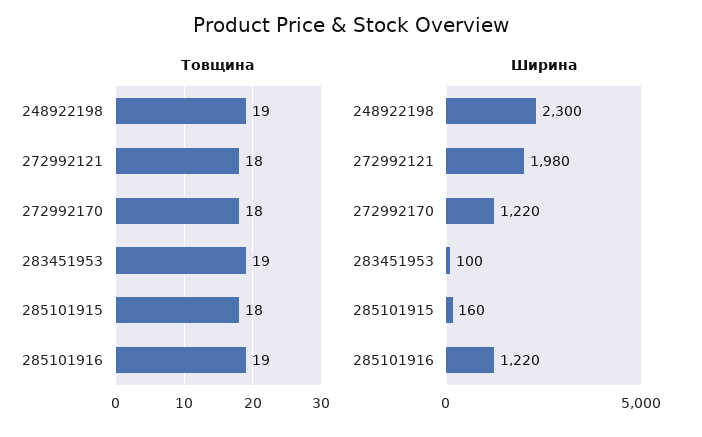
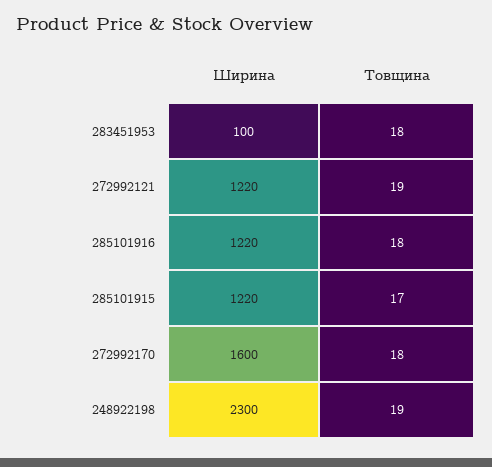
Товщина, 272992121: 18 -> 19
Товщина, 283451953: 19 -> 18
Товщина, 285101915: 18 -> 17
Товщина, 285101916: 19 -> 18
Ширина, 272992121: 1980 -> 1220
Ширина, 272992170: 1220 -> 1600
Ширина, 285101915: 160 -> 1220

